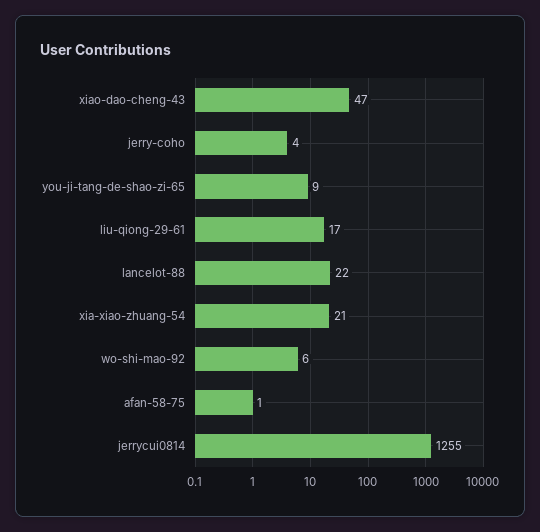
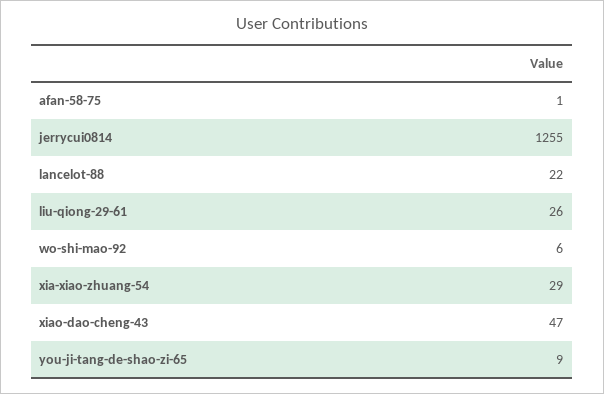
jerry-coho: 4 -> none
liu-qiong-29-61: 17 -> 26
xia-xiao-zhuang-54: 21 -> 29

